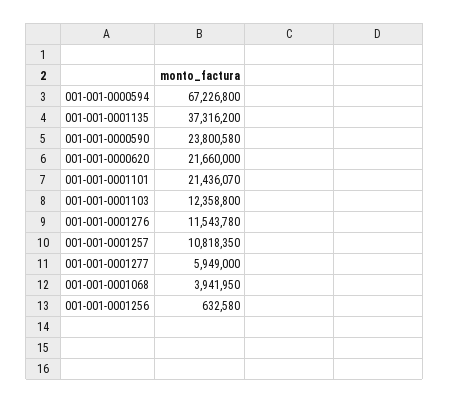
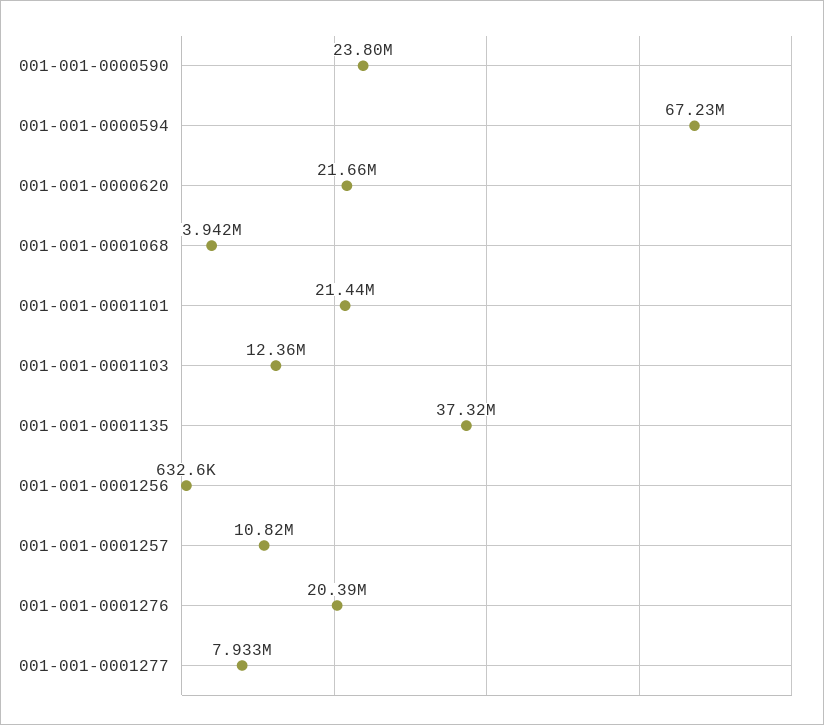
001-001-0001276: 11543780 -> 20390000
001-001-0001277: 5949000 -> 7933000

